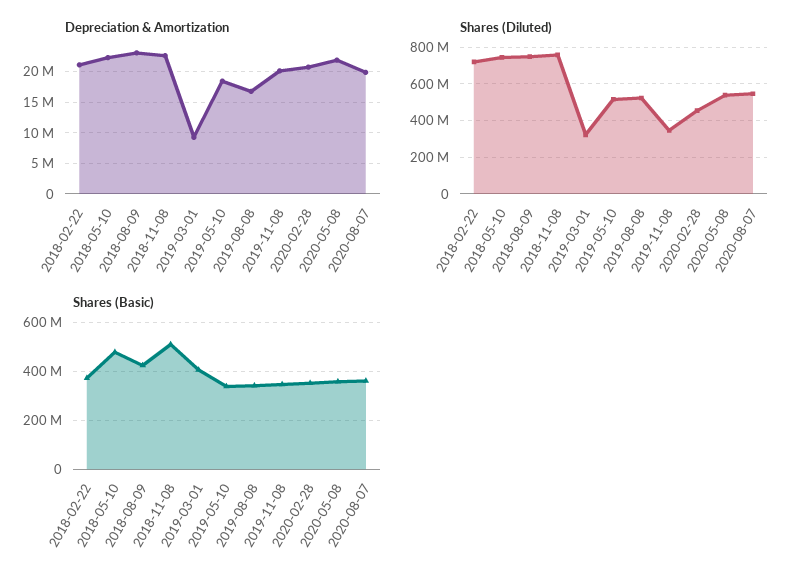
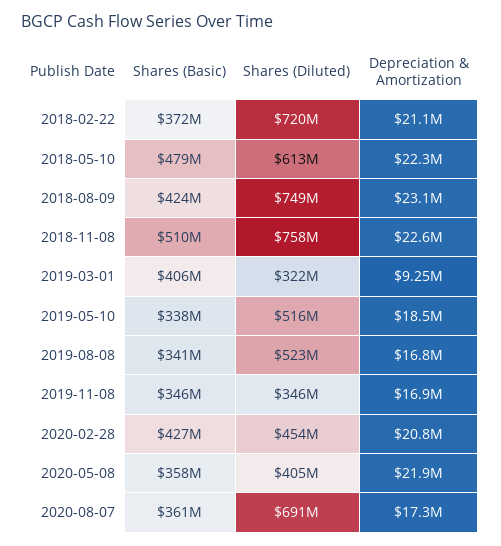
Depreciation & Amortization, 2019-11-08: 20000000 -> 16900000
Depreciation & Amortization, 2020-08-07: 20000000 -> 17300000
Shares (Diluted), 2018-05-10: 750000000 -> 613000000
Shares (Diluted), 2020-05-08: 550000000 -> 405000000
Shares (Diluted), 2020-08-07: 550000000 -> 691000000
Shares (Basic), 2020-02-28: 350000000 -> 427000000

